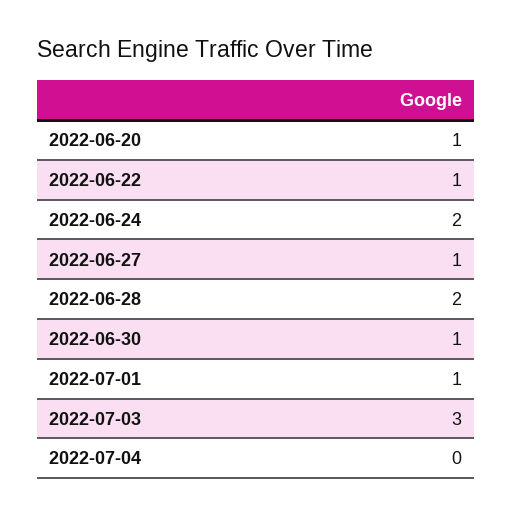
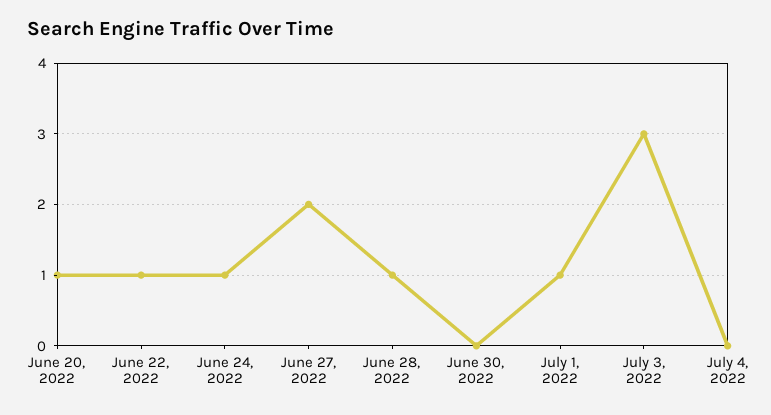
2022-06-24: 2 -> 1
2022-06-27: 1 -> 2
2022-06-28: 2 -> 1
2022-06-30: 1 -> 0

